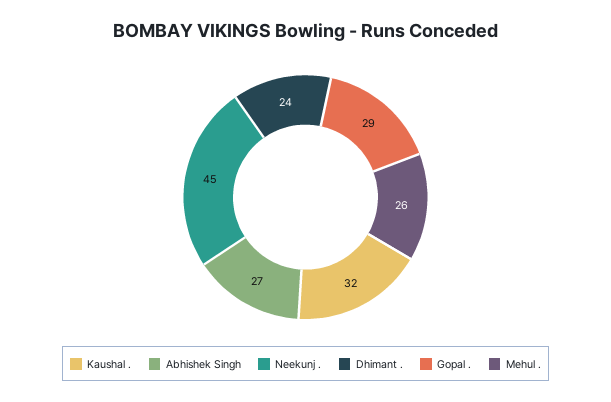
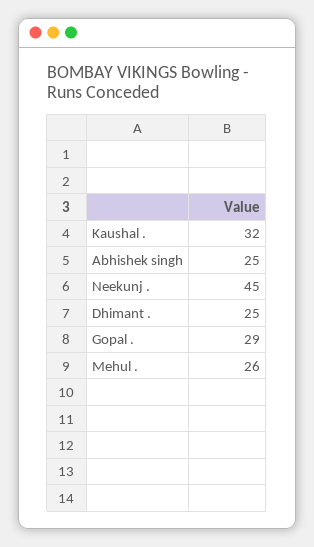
Abhishek Singh: 27 -> 25
Dhimant .: 24 -> 25

